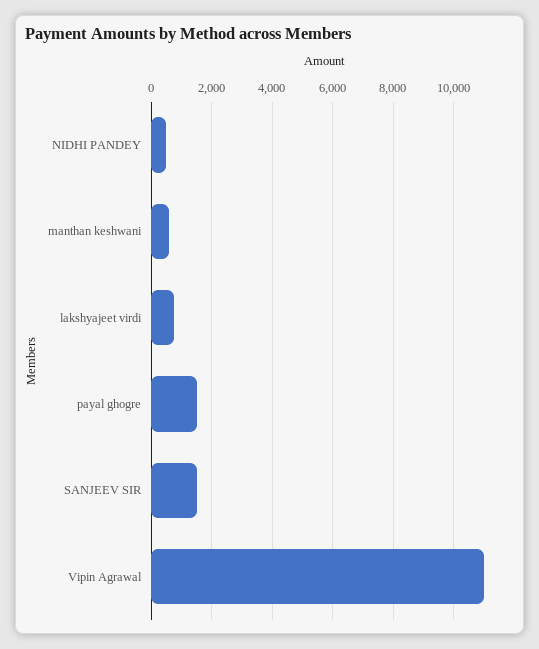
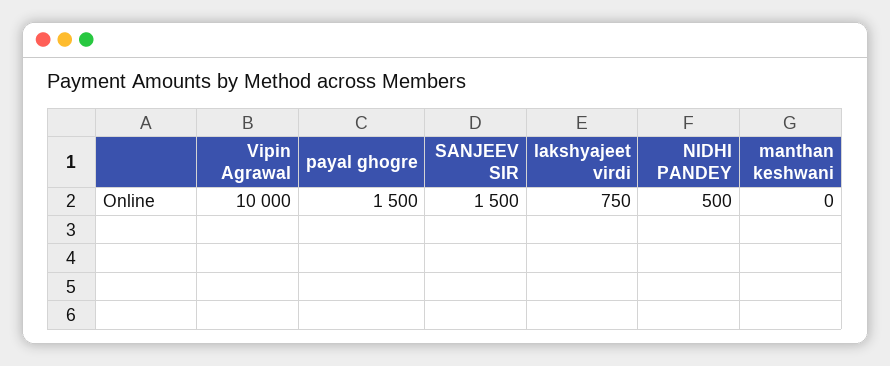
manthan keshwani: 600 -> 0
Vipin Agrawal: 11000 -> 10000

